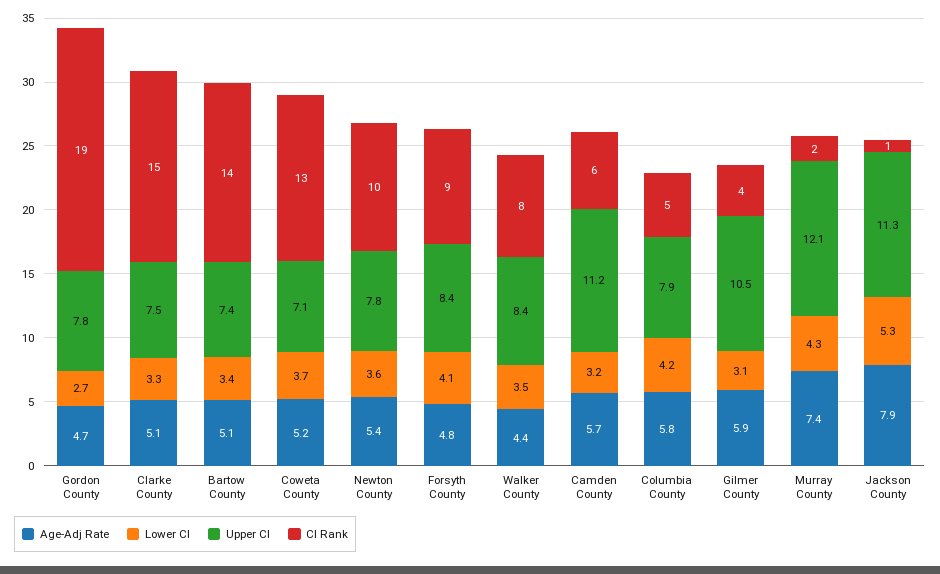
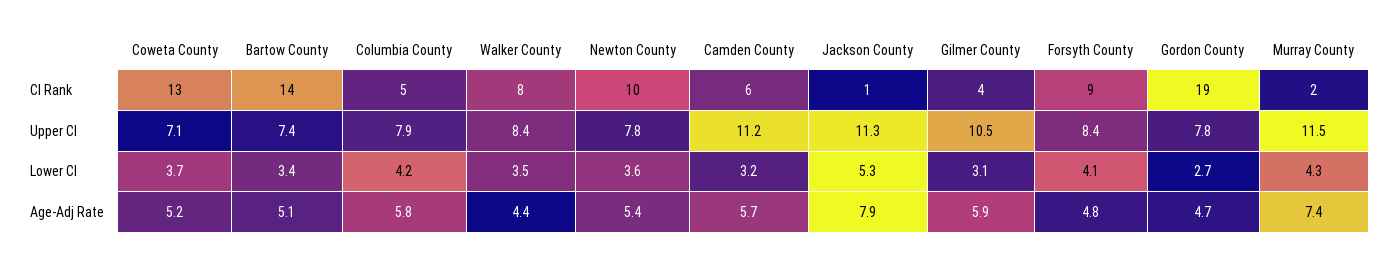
Age-Adj Rate, Clarke County: 5.1 -> none
Lower CI, Clarke County: 3.3 -> none
Upper CI, Clarke County: 7.5 -> none
CI Rank, Clarke County: 15 -> none
Upper CI, Murray County: 12.1 -> 11.5

